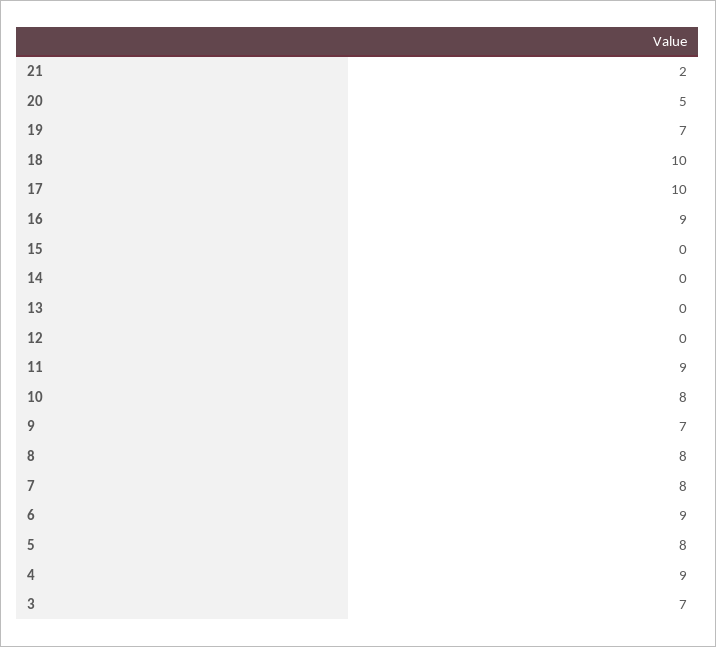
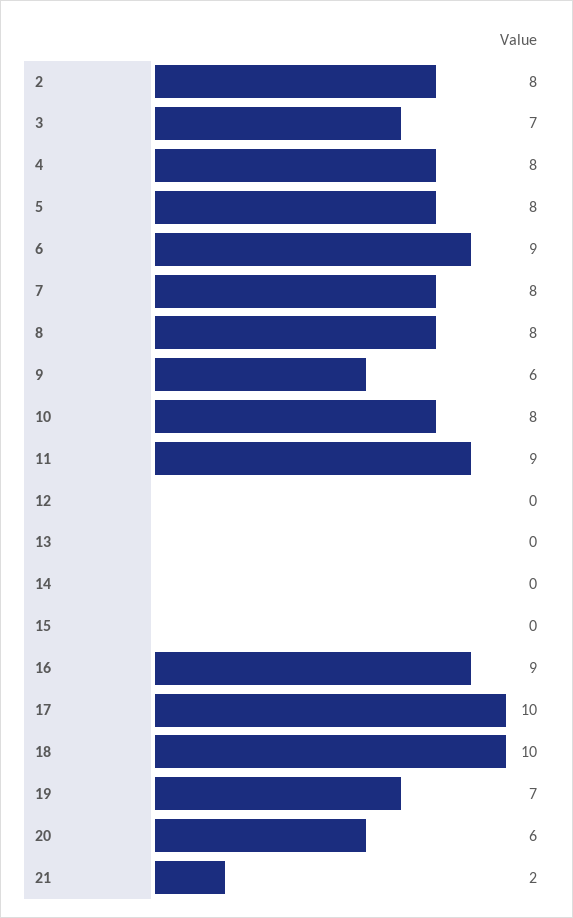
20: 5 -> 6
9: 7 -> 6
4: 9 -> 8
2: none -> 8

